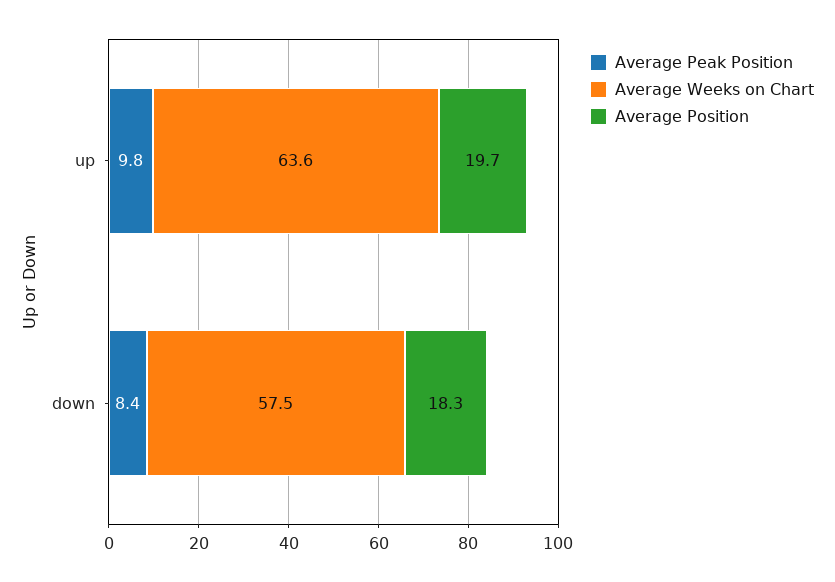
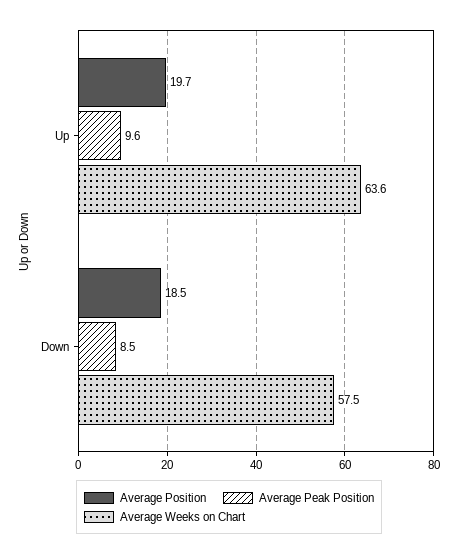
Average Peak Position, up: 9.8 -> 9.6
Average Peak Position, down: 8.4 -> 8.5
Average Position, down: 18.3 -> 18.5

